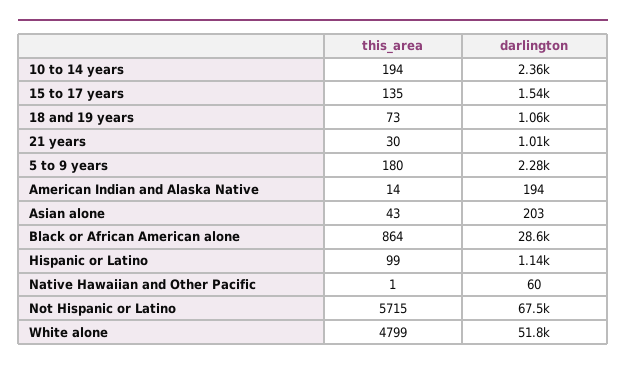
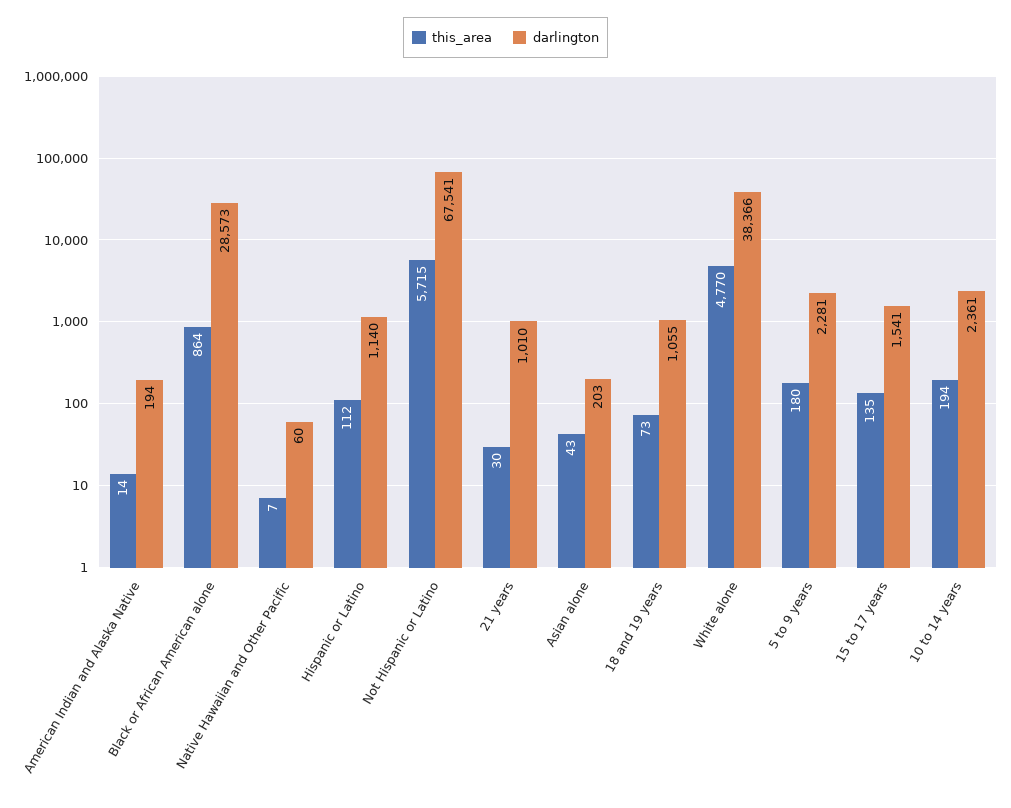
this_area, Hispanic or Latino: 99 -> 112
this_area, Native Hawaiian and Other Pacific: 1 -> 7
this_area, White alone: 4799 -> 4770
darlington, White alone: 51800 -> 38366

